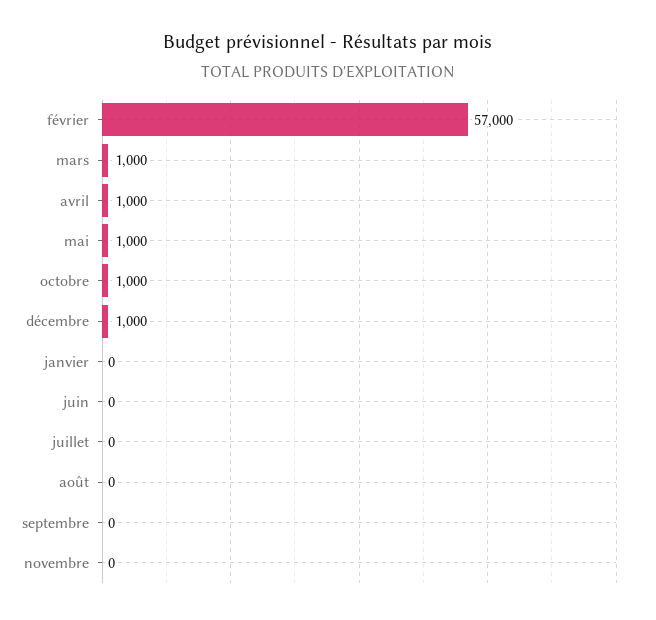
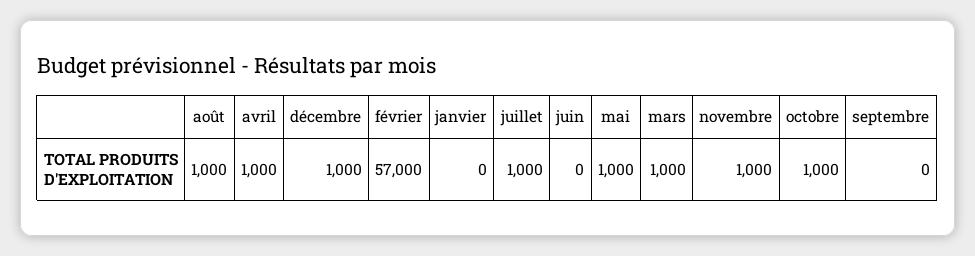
juillet: 0 -> 1000
août: 0 -> 1000
novembre: 0 -> 1000

